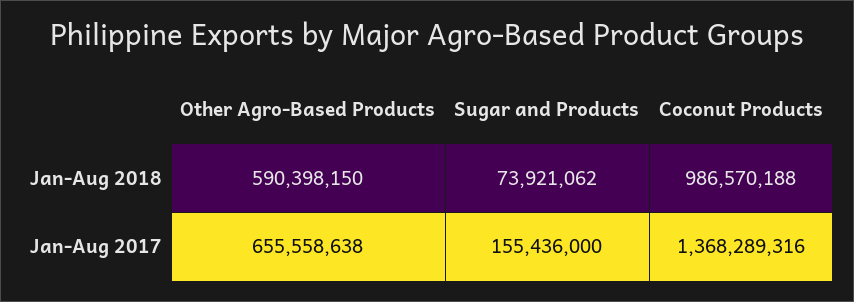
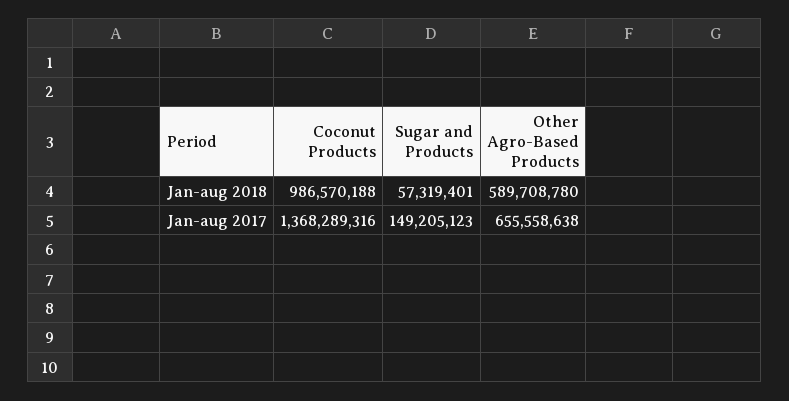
Other Agro-Based Products, Jan-Aug 2018: 590398150 -> 589708780
Sugar and Products, Jan-Aug 2018: 73921062 -> 57319401
Sugar and Products, Jan-Aug 2017: 155436000 -> 149205123

